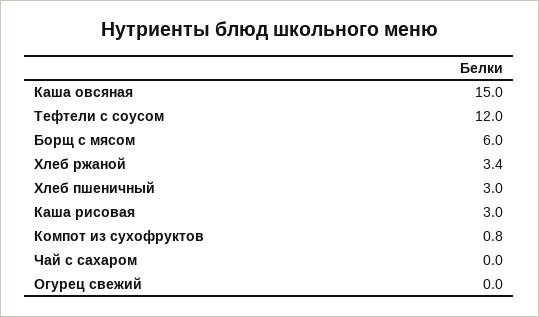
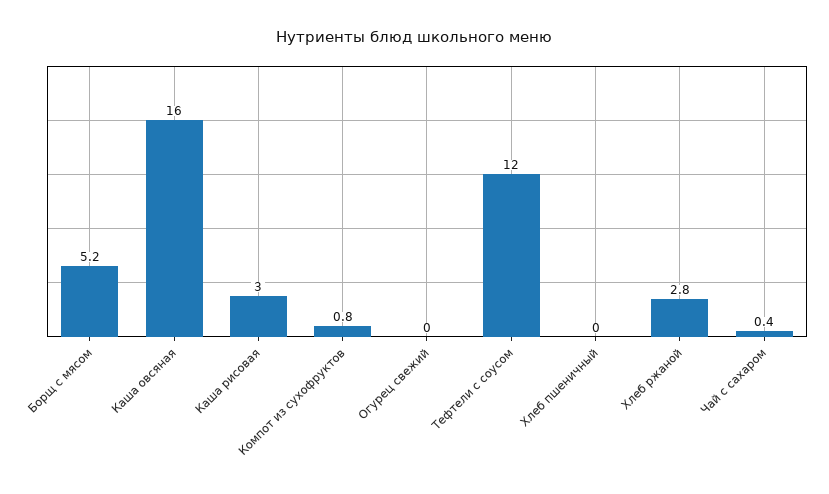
Каша овсяная: 15 -> 16
Борщ с мясом: 6 -> 5.2
Хлеб ржаной: 3.4 -> 2.8
Хлеб пшеничный: 3 -> 0
Чай с сахаром: 0 -> 0.4

